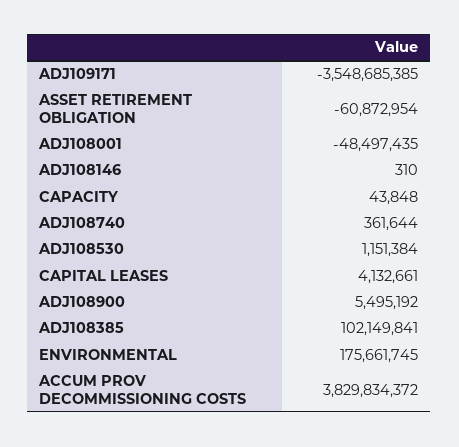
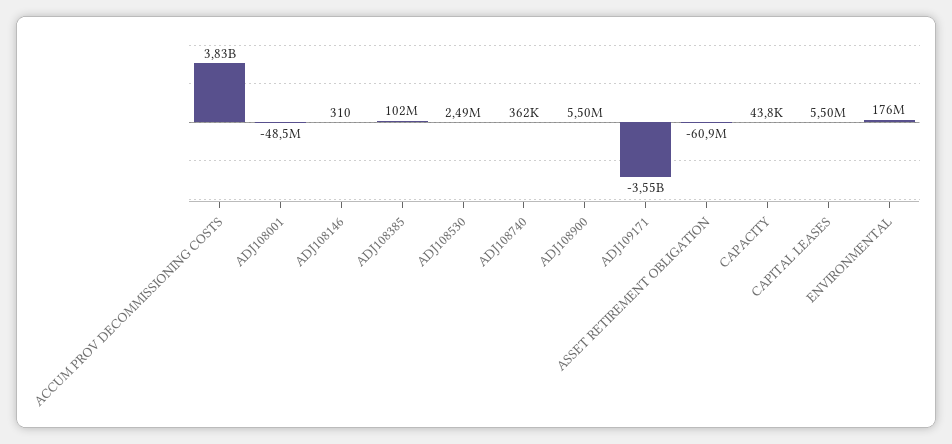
ADJ108530: 1151384 -> 2490000
CAPITAL LEASES: 4132661 -> 5500000

